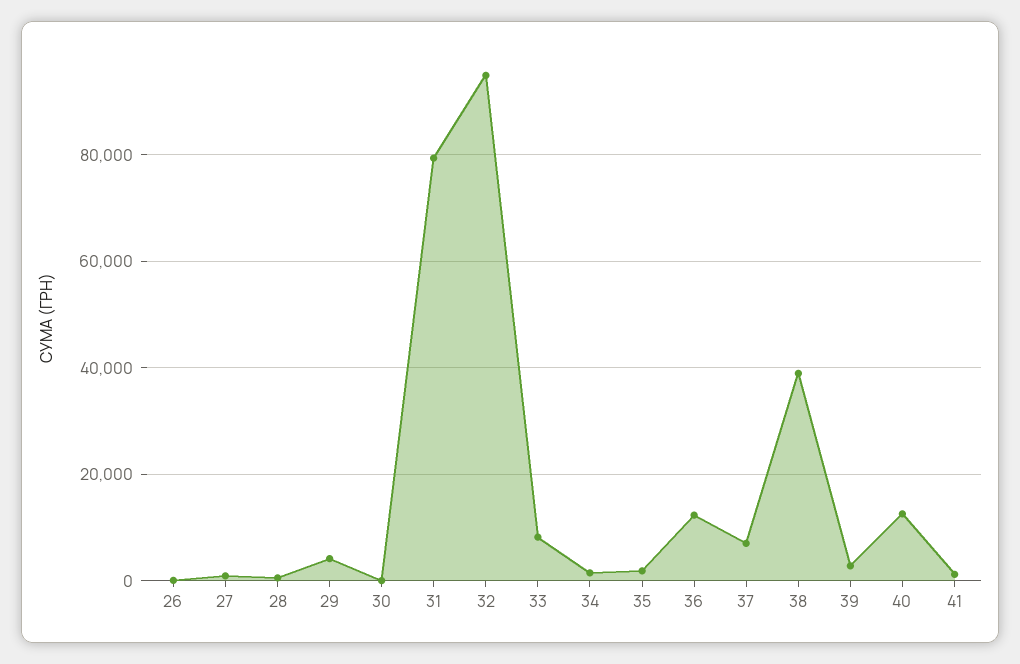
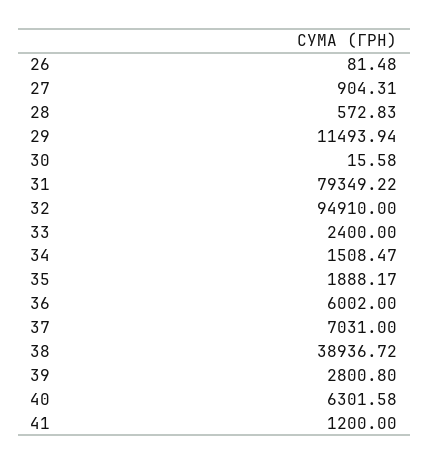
29: 4000 -> 11493.94
33: 8000 -> 2400
36: 12000 -> 6002
40: 12000 -> 6301.58

